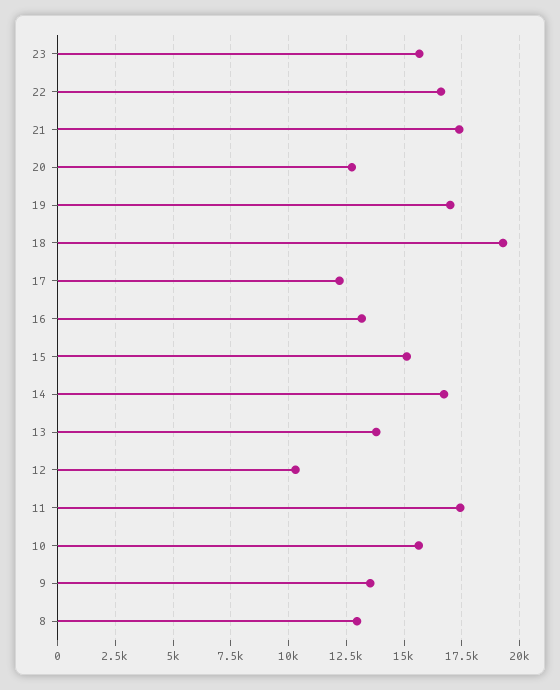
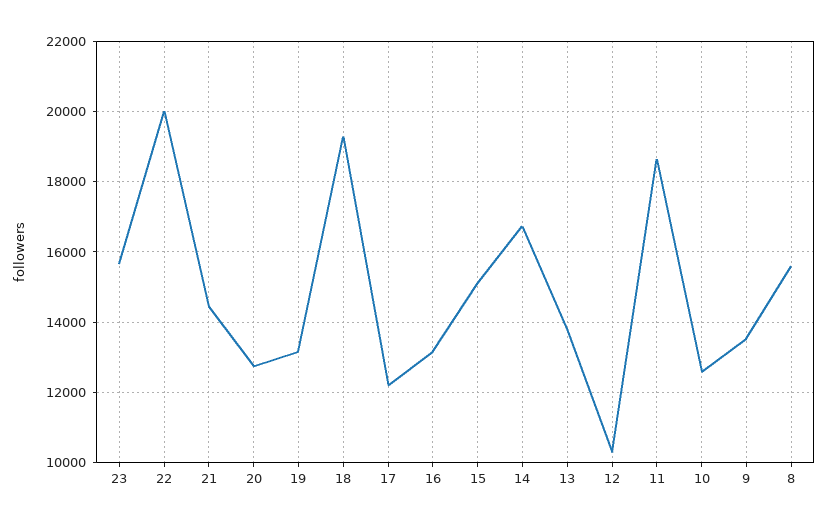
22: 16500 -> 20000
21: 17500 -> 14400
19: 17000 -> 13200
11: 17500 -> 18600
10: 15500 -> 12600
8: 13000 -> 15600

